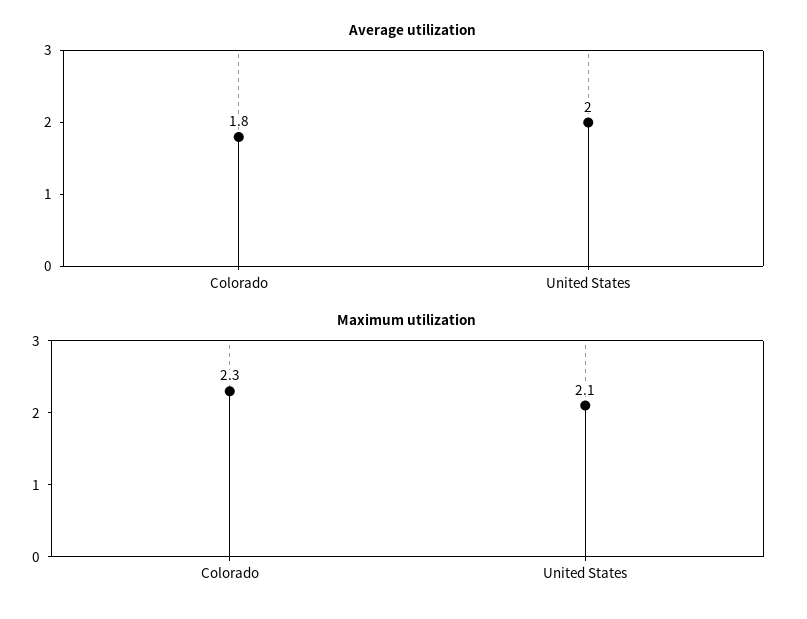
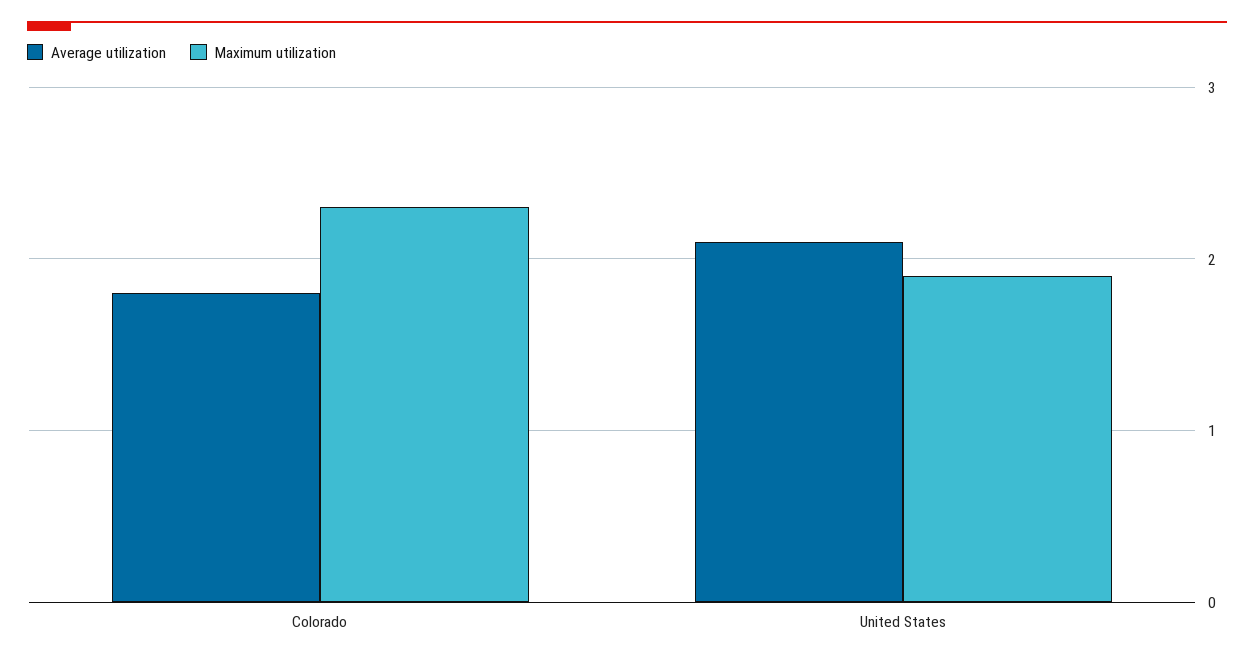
Average utilization, United States: 2 -> 2.1
Maximum utilization, United States: 2.1 -> 1.9

